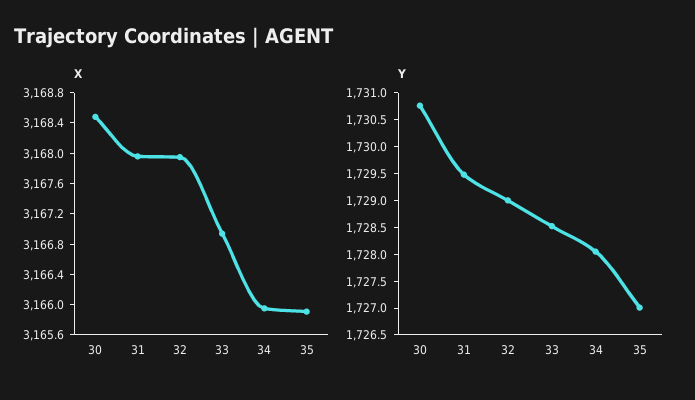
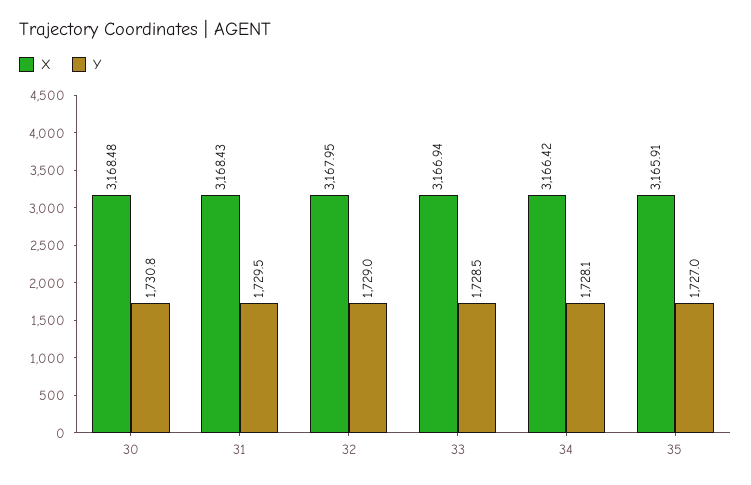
X, 31: 3168 -> 3168.43
X, 34: 3166 -> 3166.42

